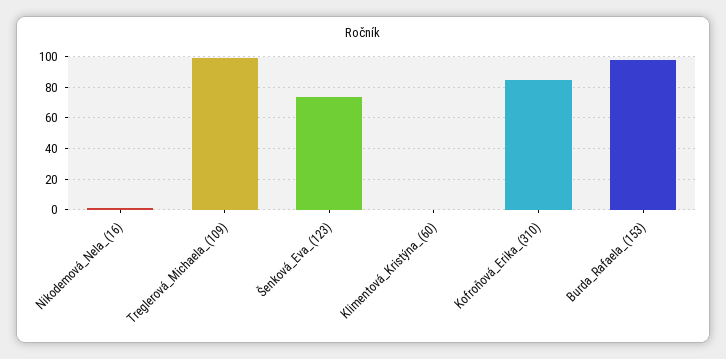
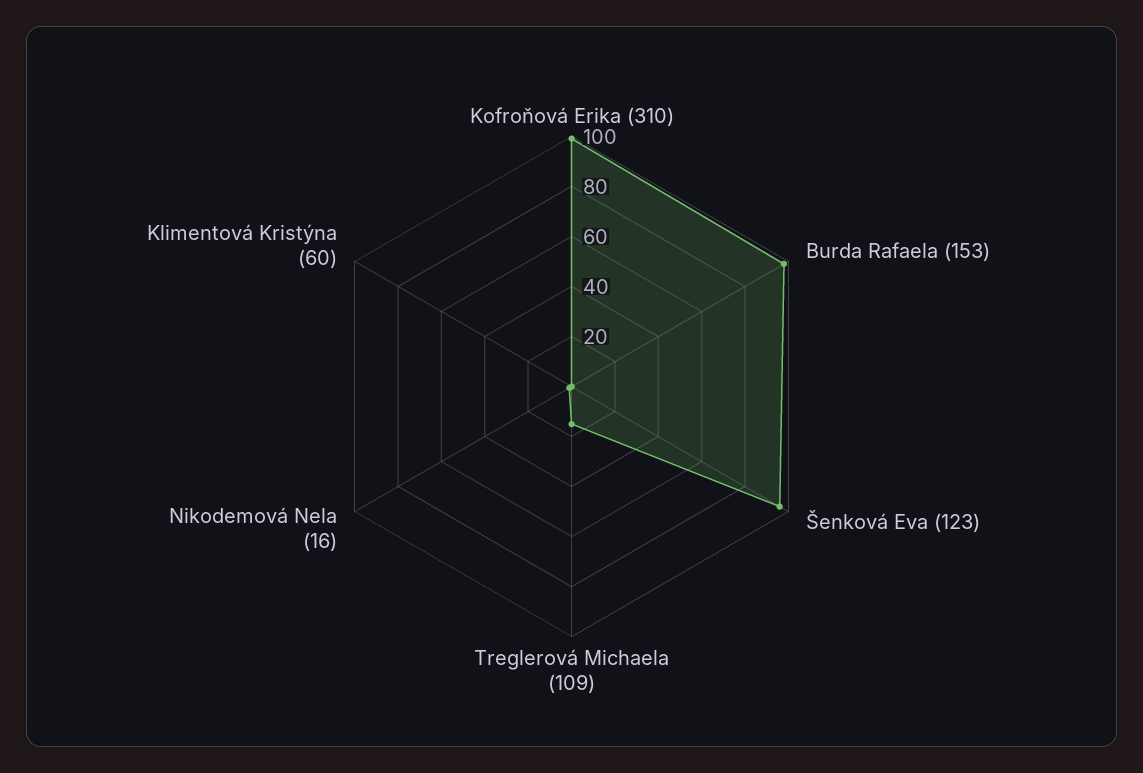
Treglerová_Michaela_(109): 100 -> 15
Šenková_Eva_(123): 75 -> 95
Kofroňová_Erika_(310): 85 -> 100

